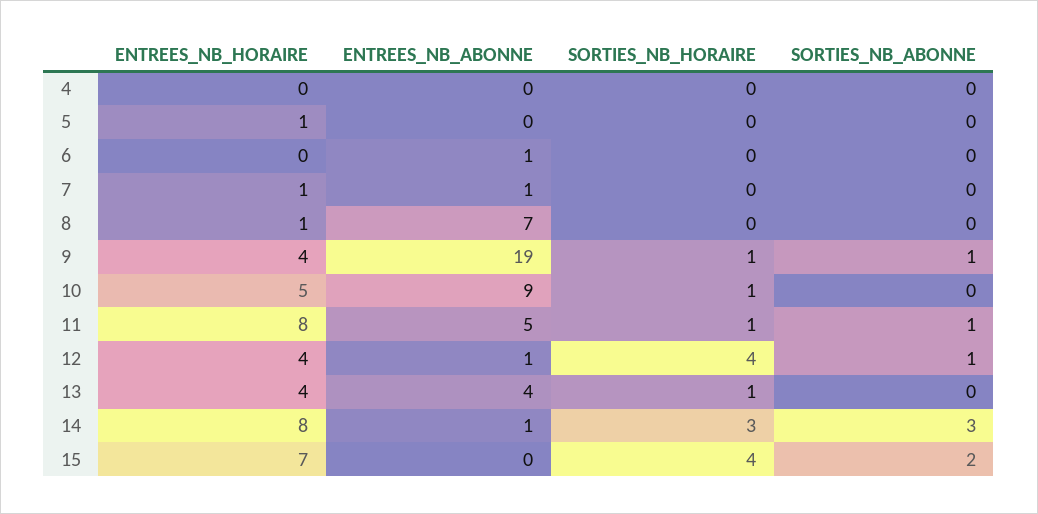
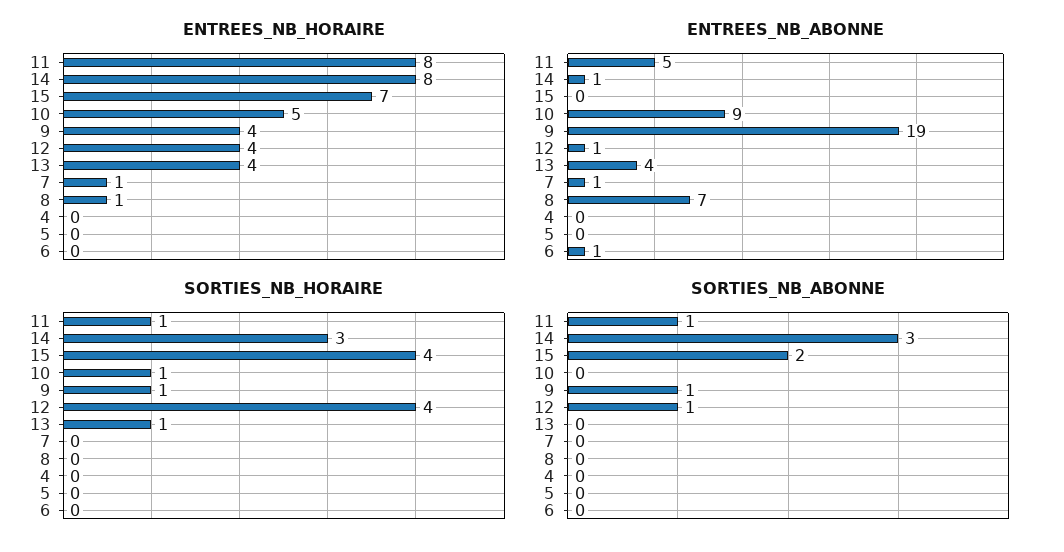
ENTREES_NB_HORAIRE, 5: 1 -> 0

